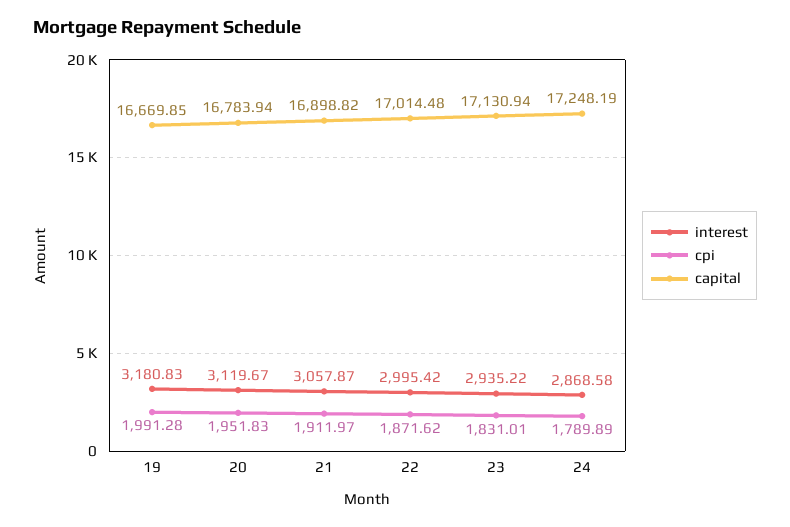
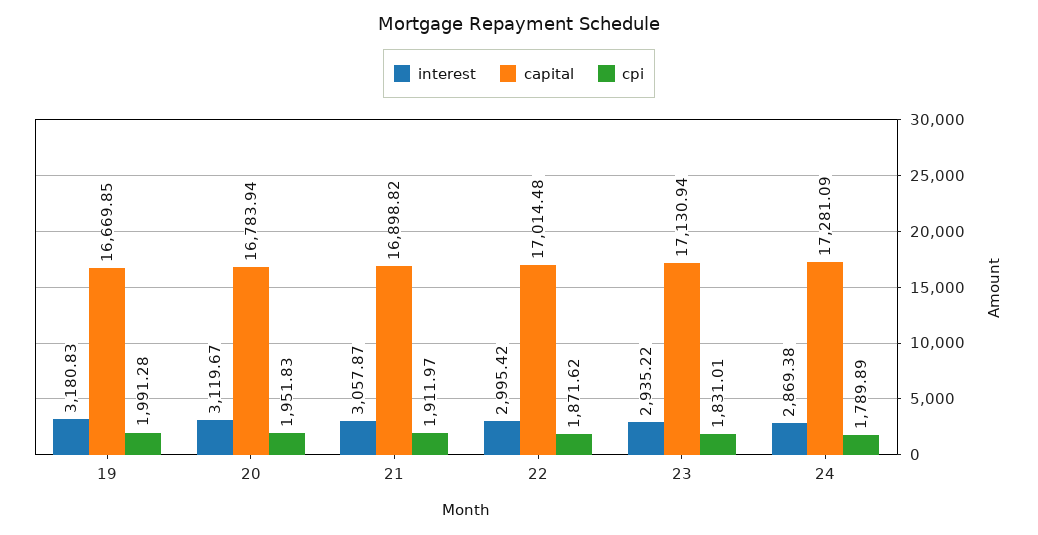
interest, 24: 2868.58 -> 2869.38
capital, 24: 17248.19 -> 17281.09

